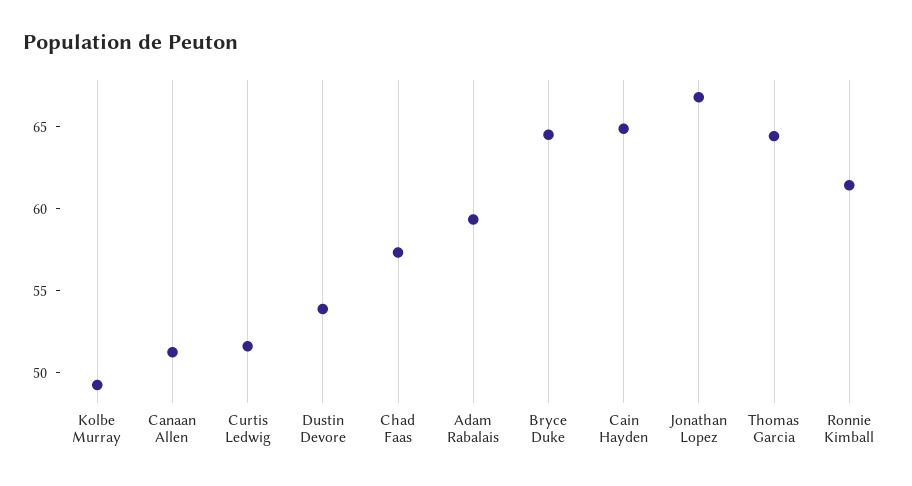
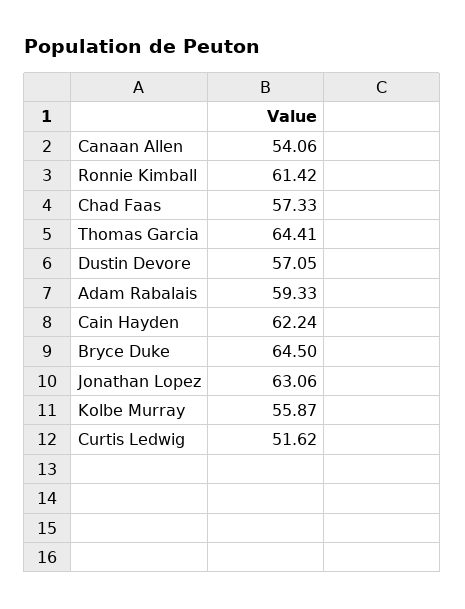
Kolbe Murray: 49 -> 55.87
Canaan Allen: 51 -> 54.06
Dustin Devore: 54 -> 57.05
Cain Hayden: 65 -> 62.24
Jonathan Lopez: 67 -> 63.06

